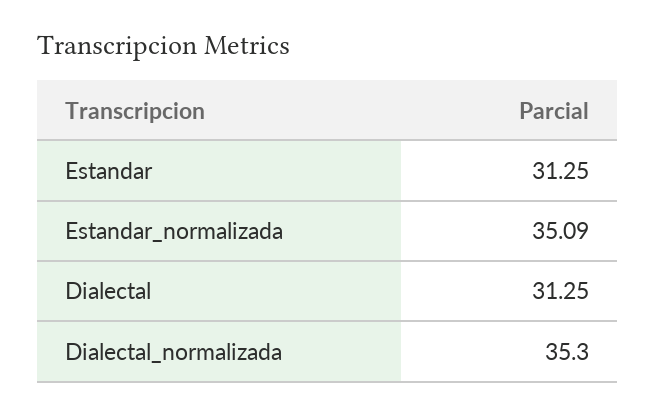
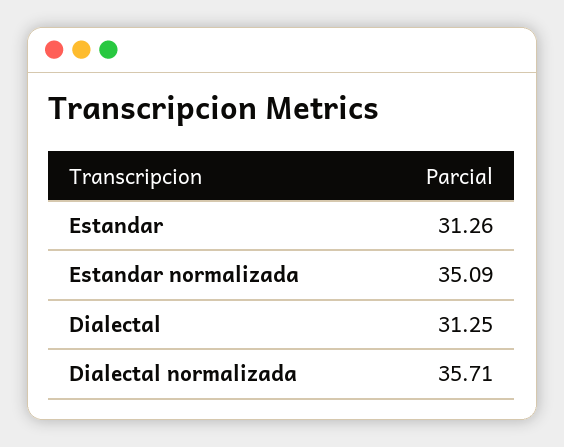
Estandar: 31.25 -> 31.26
Dialectal_normalizada: 35.3 -> 35.71

